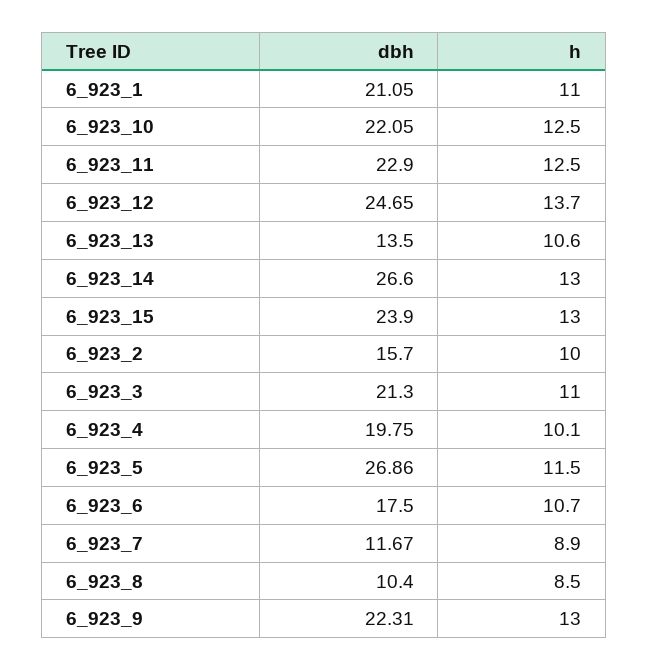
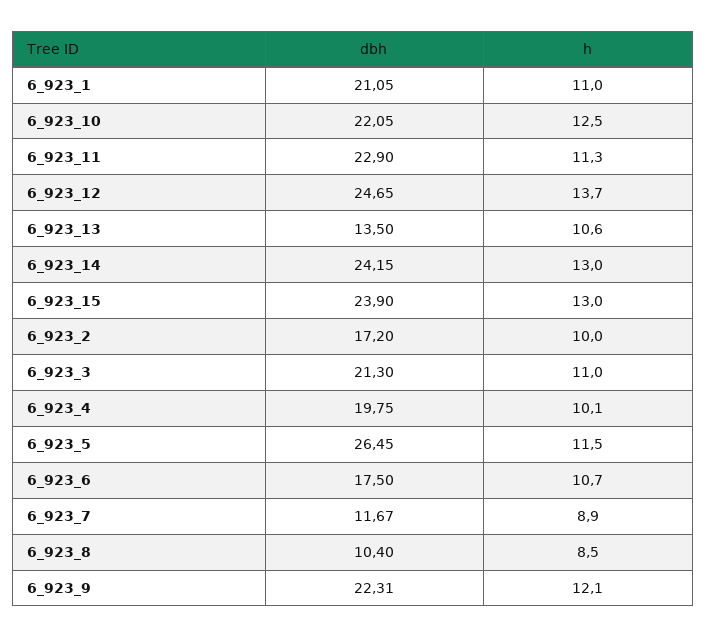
h, 6_923_11: 12.5 -> 11.3
dbh, 6_923_14: 26.6 -> 24.15
dbh, 6_923_2: 15.7 -> 17.2
dbh, 6_923_5: 26.86 -> 26.45
h, 6_923_9: 13 -> 12.1

